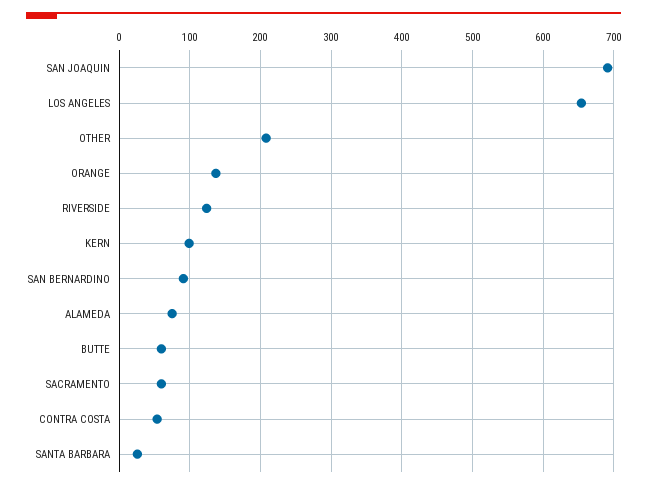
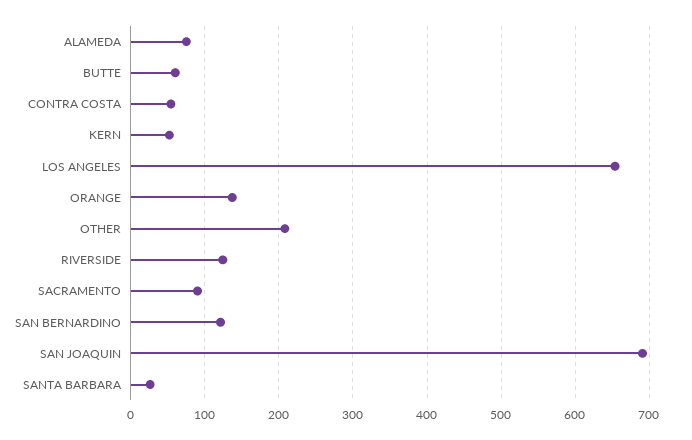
KERN: 100 -> 50
SAN BERNARDINO: 90 -> 120
SACRAMENTO: 60 -> 90

